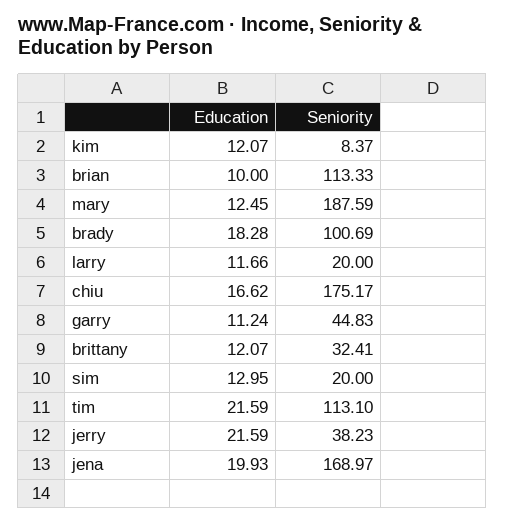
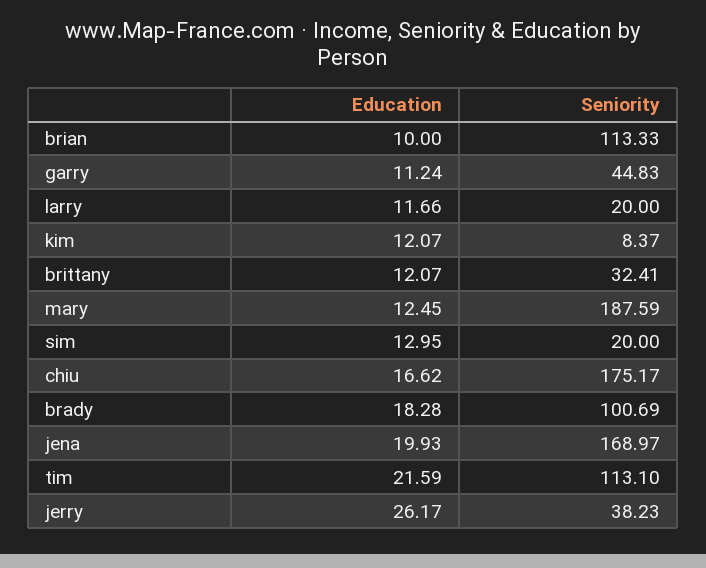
Education, jerry: 21.59 -> 26.17

